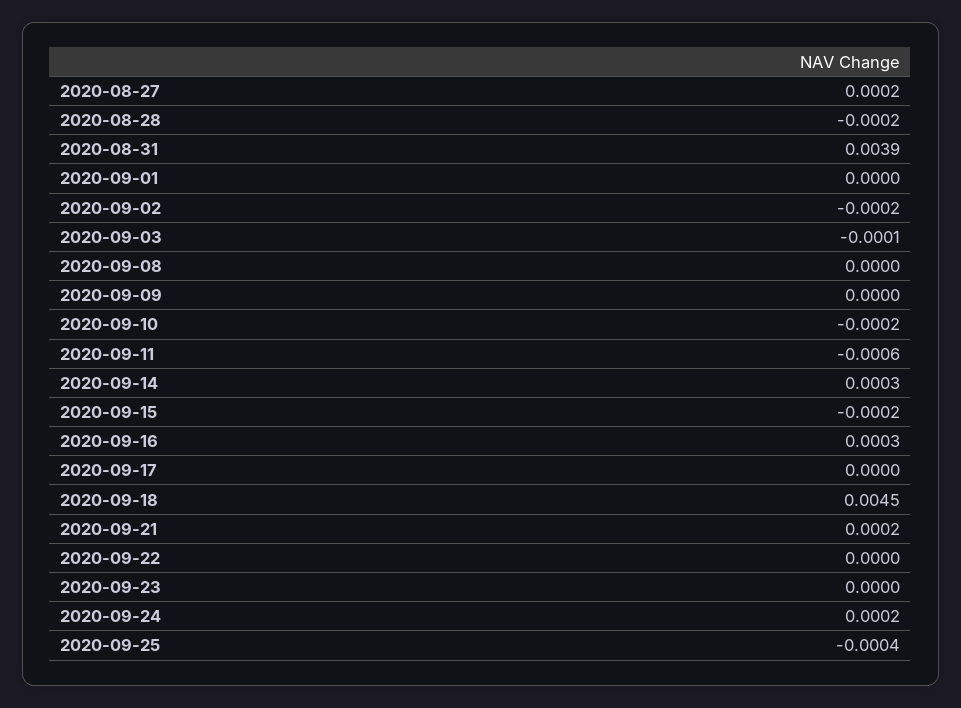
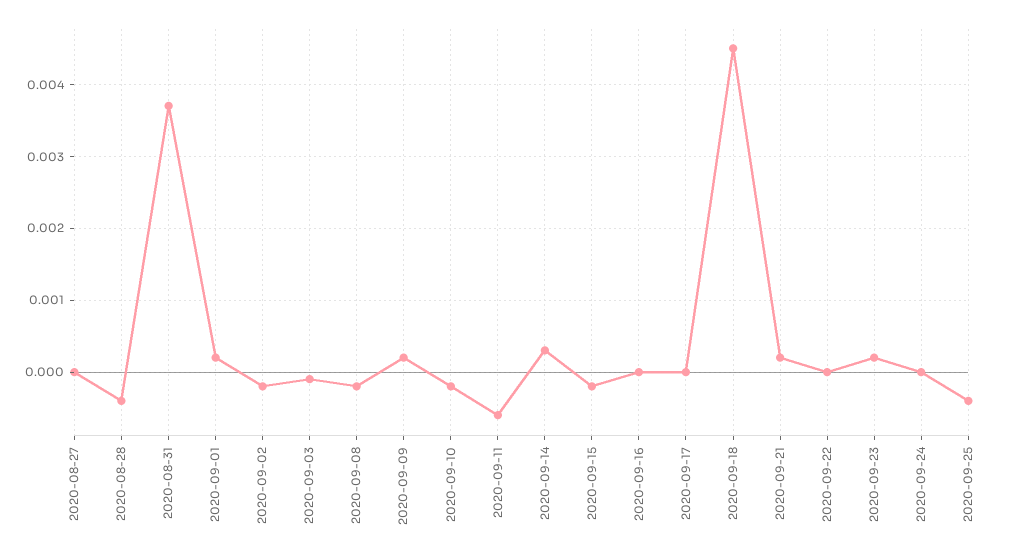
2020-08-27: 0.0002 -> 0
2020-08-28: -0.0002 -> -0.0004
2020-08-31: 0.0039 -> 0.0037
2020-09-01: 0 -> 0.0002
2020-09-08: 0 -> -0.0002
2020-09-09: 0 -> 0.0002
2020-09-16: 0.0003 -> 0
2020-09-23: 0 -> 0.0002
2020-09-24: 0.0002 -> 0

